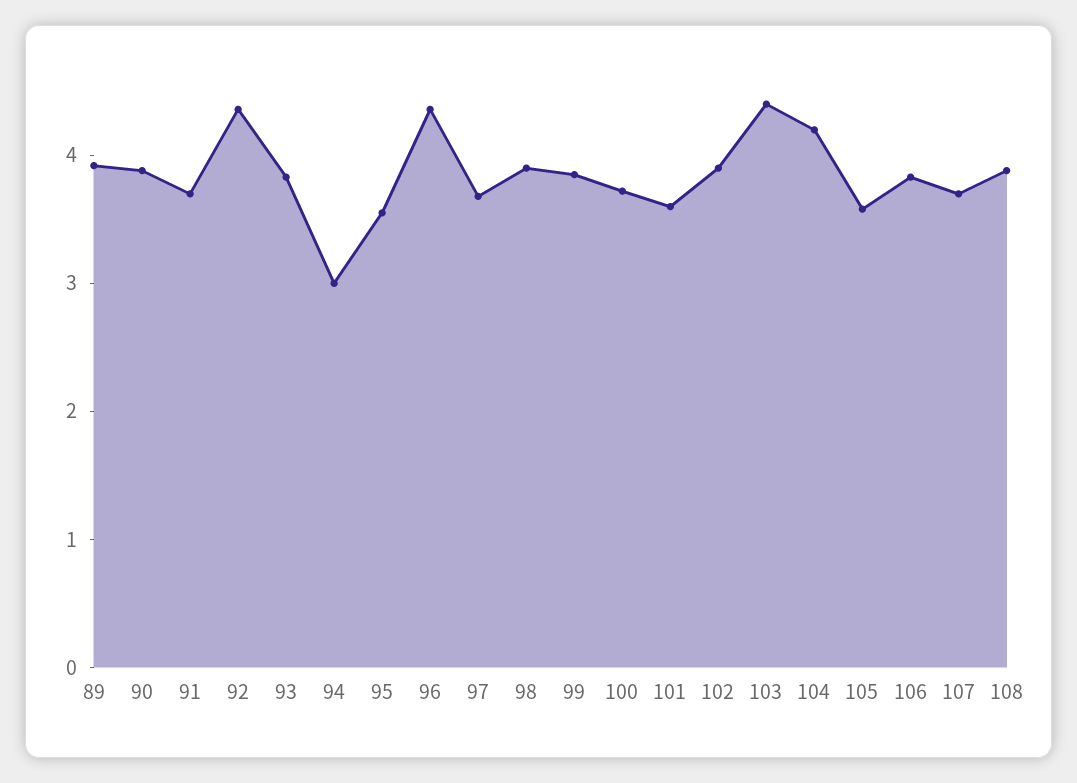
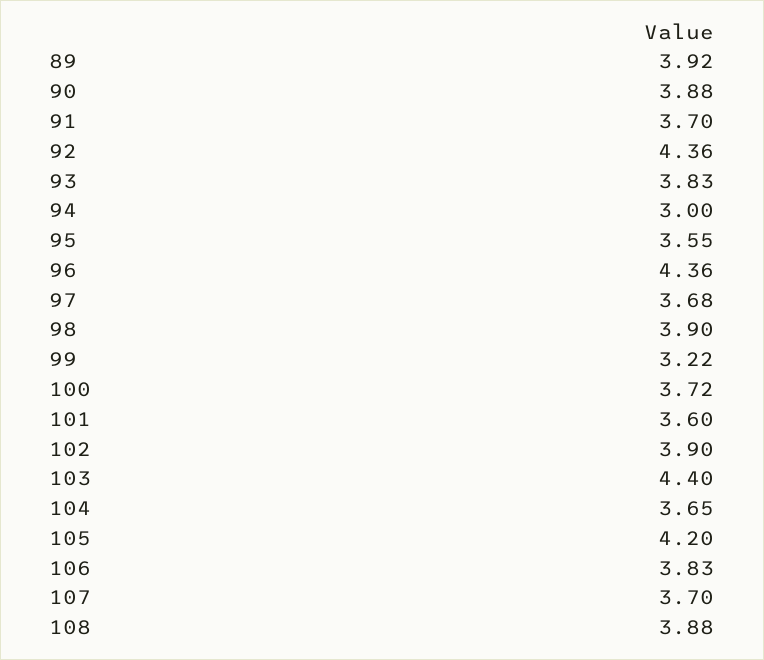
99: 3.8 -> 3.22
104: 4.2 -> 3.65
105: 3.6 -> 4.2

